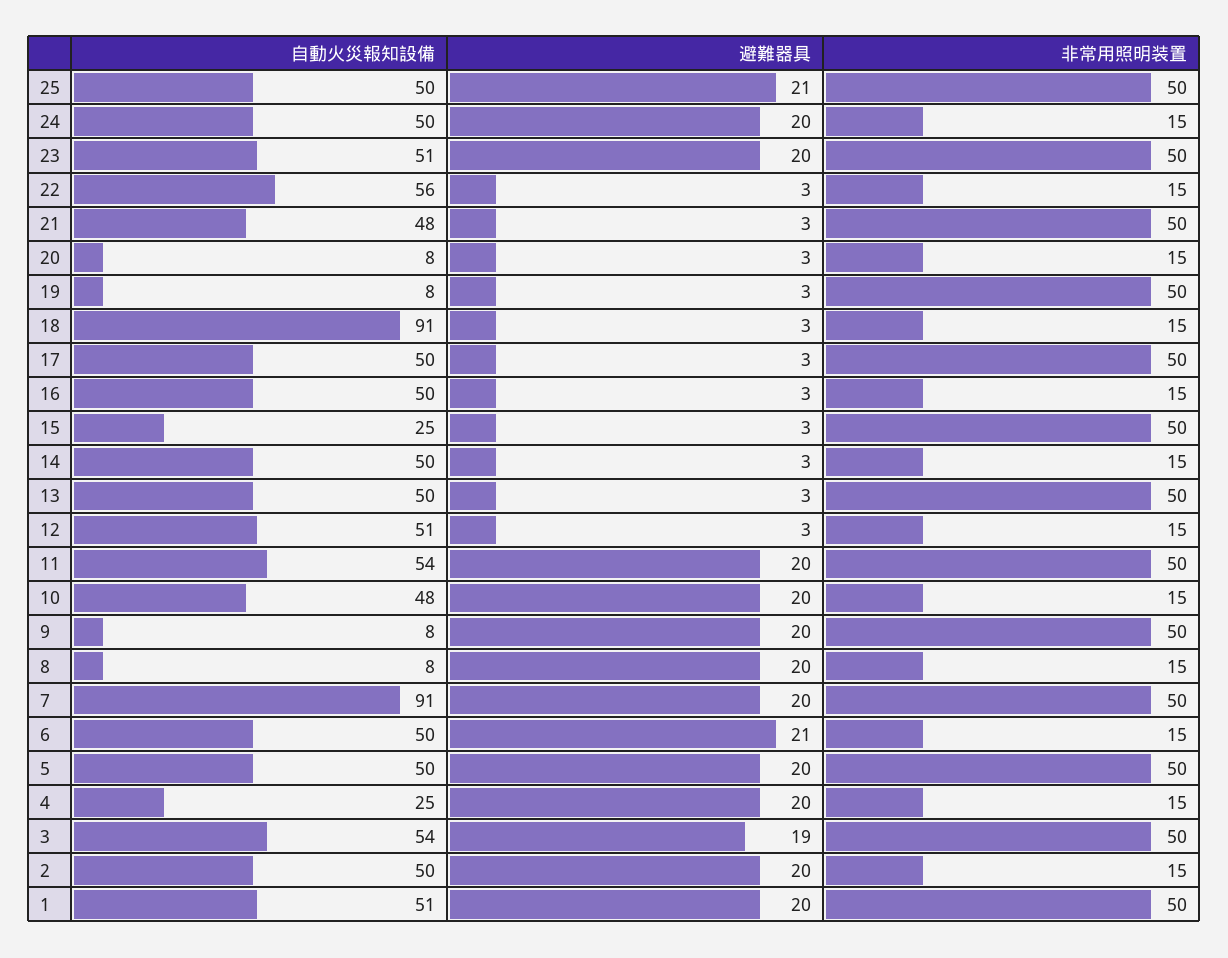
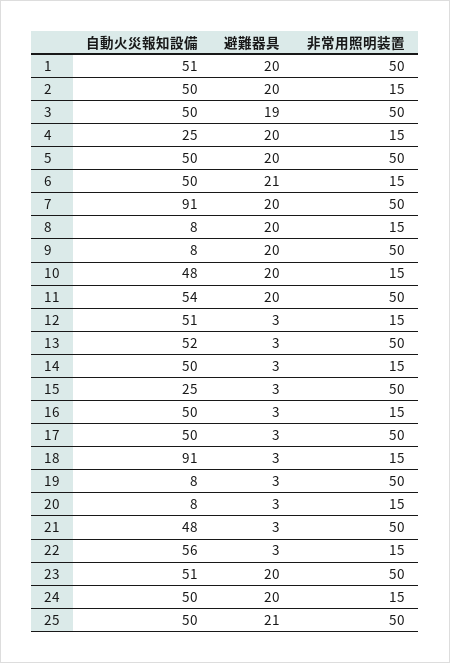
自動火災報知設備, 13: 50 -> 52
自動火災報知設備, 3: 54 -> 50

